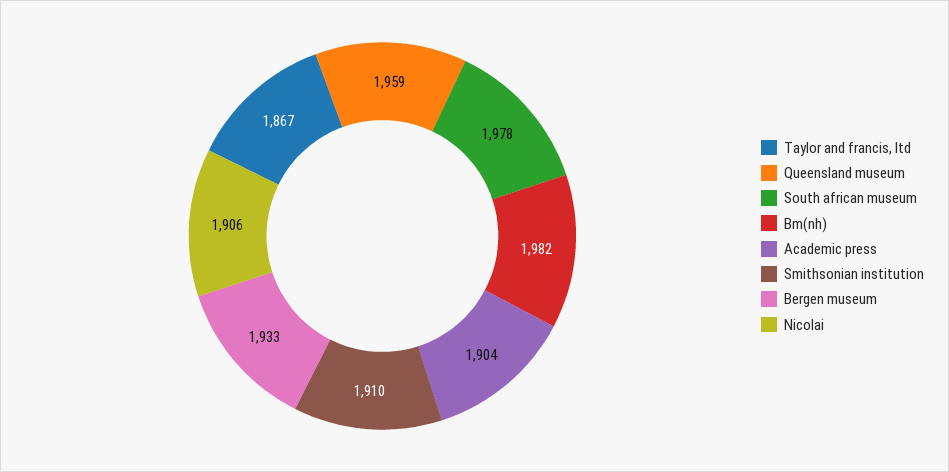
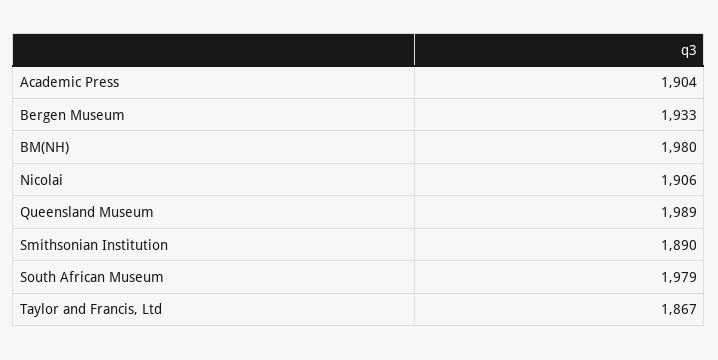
Queensland museum: 1959 -> 1989
South african museum: 1978 -> 1979
Bm(nh): 1982 -> 1980
Smithsonian institution: 1910 -> 1890

